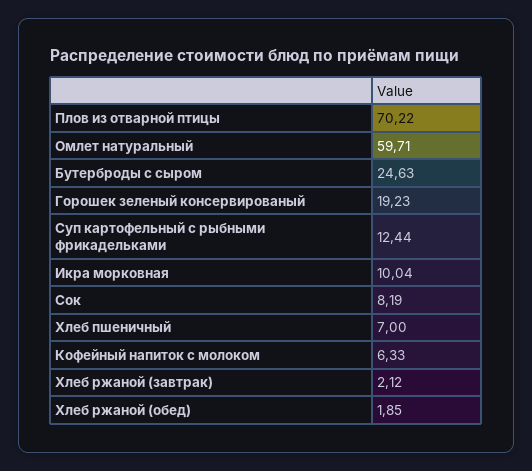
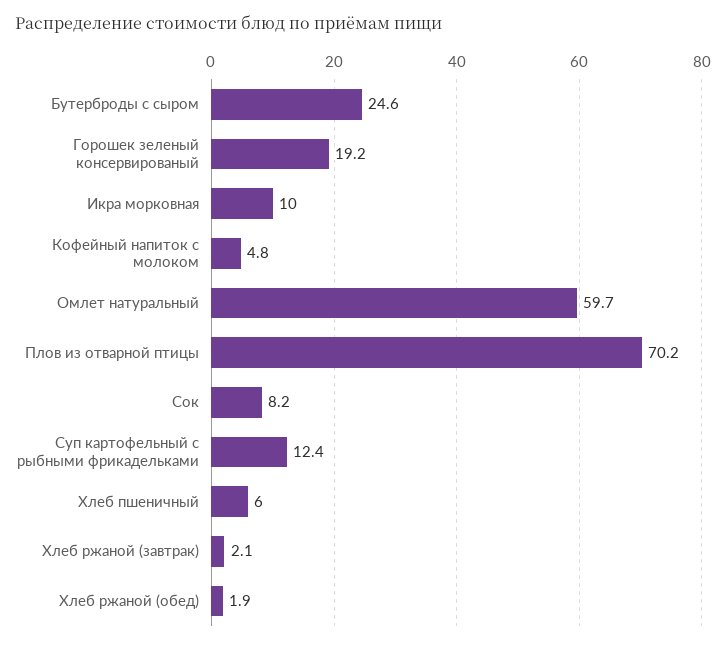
Хлеб пшеничный: 7 -> 6
Кофейный напиток с молоком: 6.33 -> 4.8

